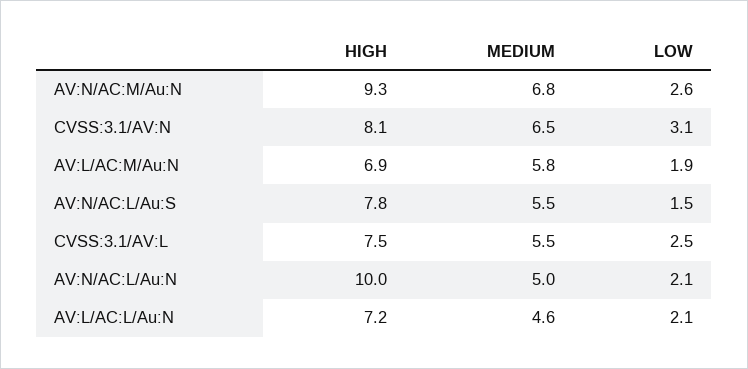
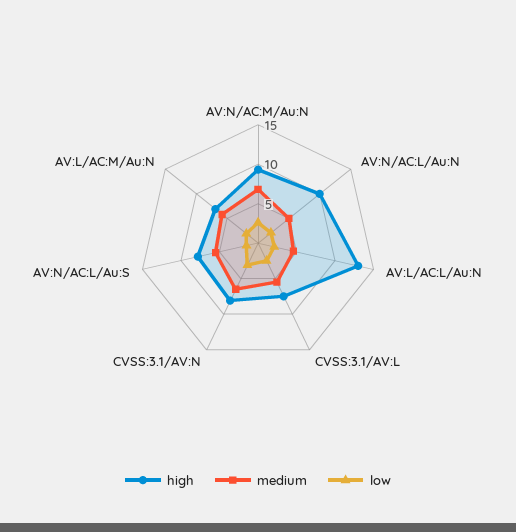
HIGH, AV:L/AC:L/Au:N: 7.2 -> 12.5

